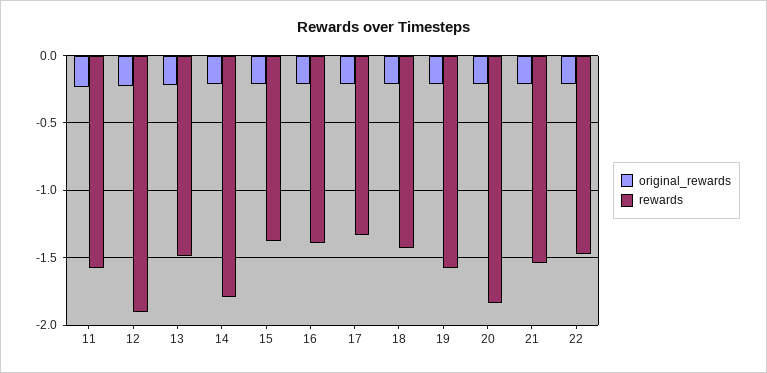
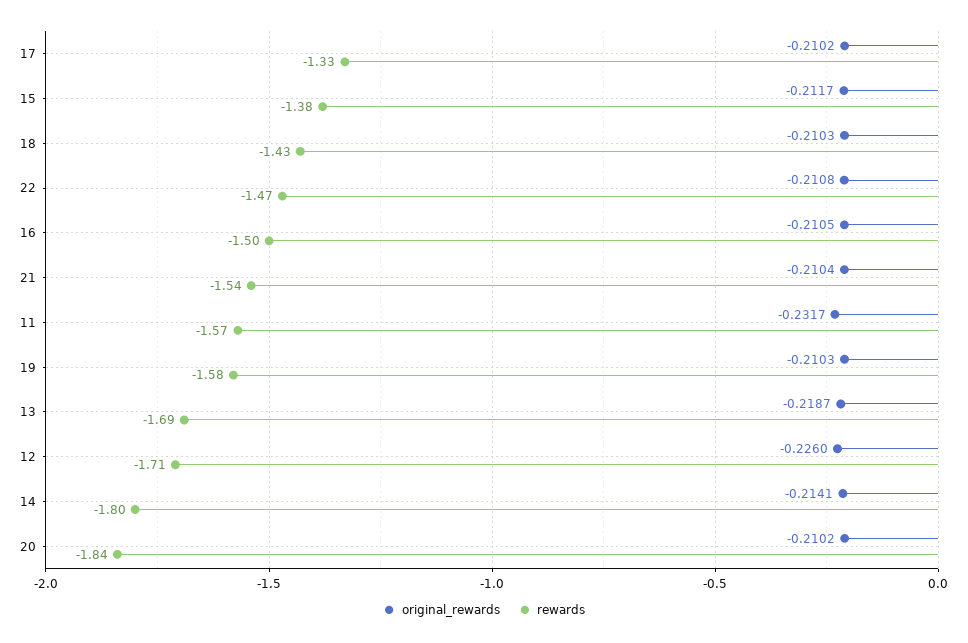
rewards, 12: -1.9 -> -1.71
rewards, 13: -1.5 -> -1.69
rewards, 16: -1.4 -> -1.5

